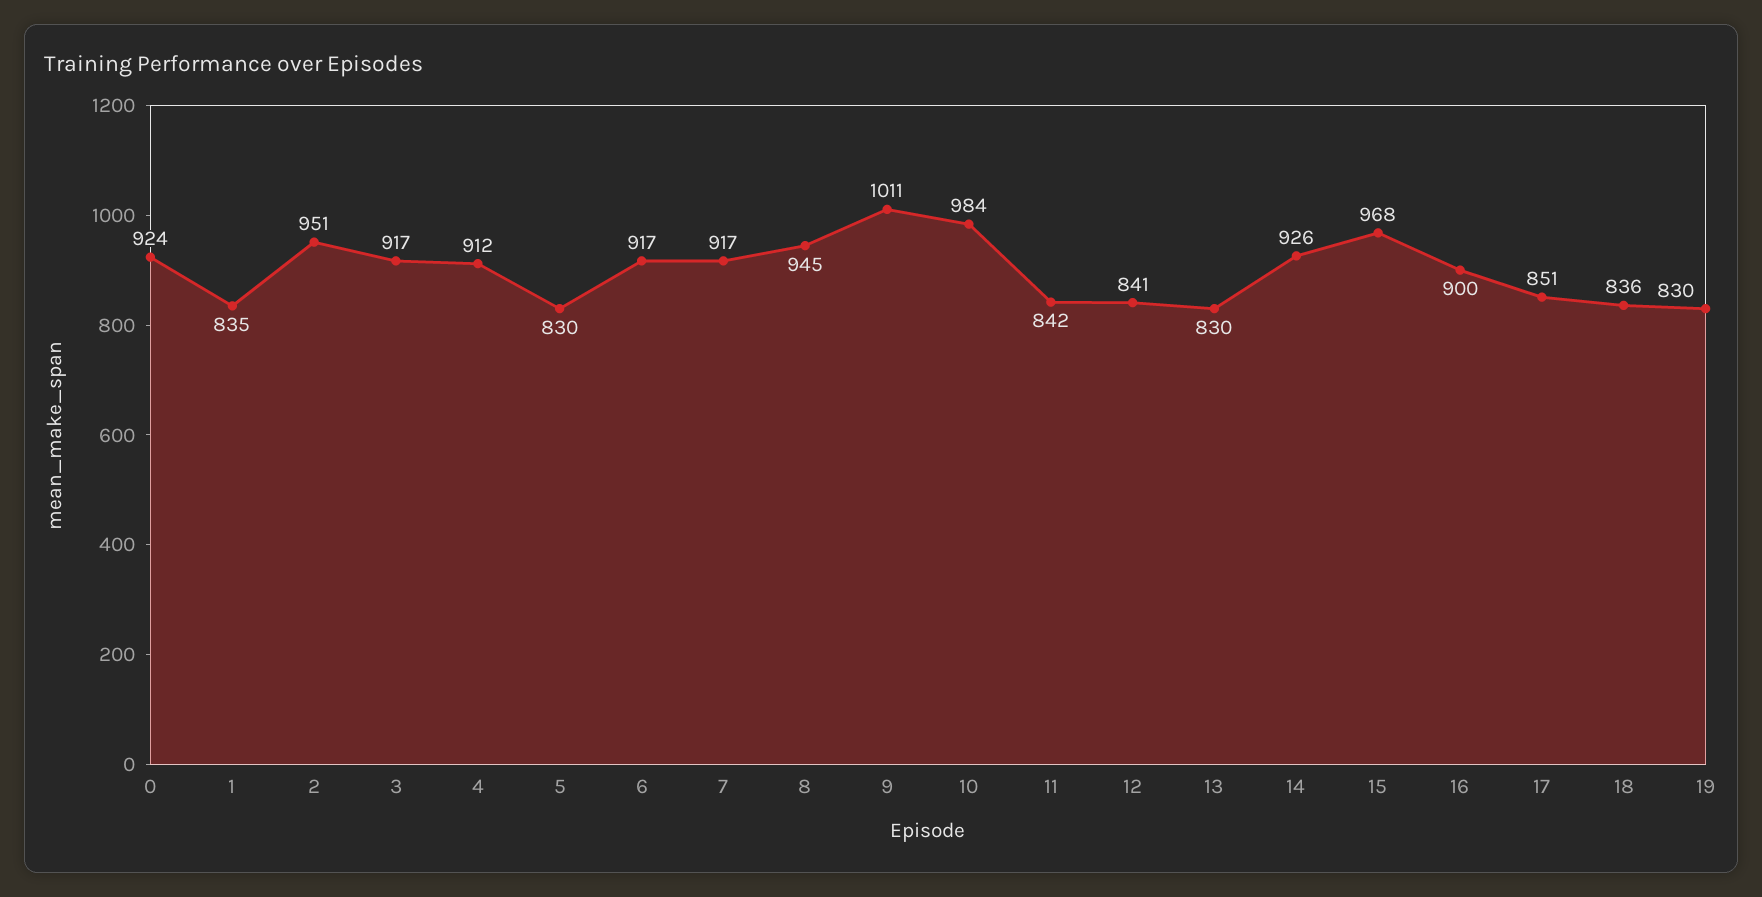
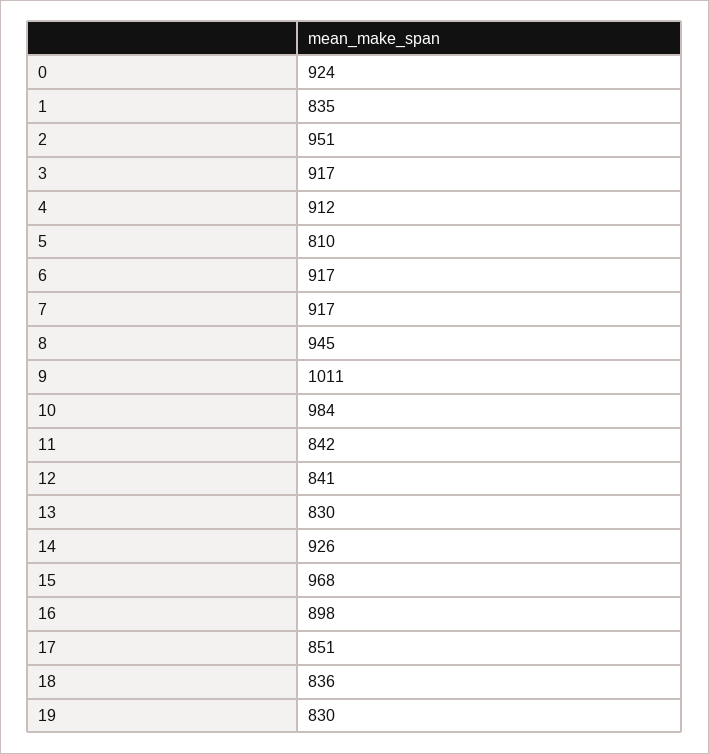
5: 830 -> 810
16: 900 -> 898

